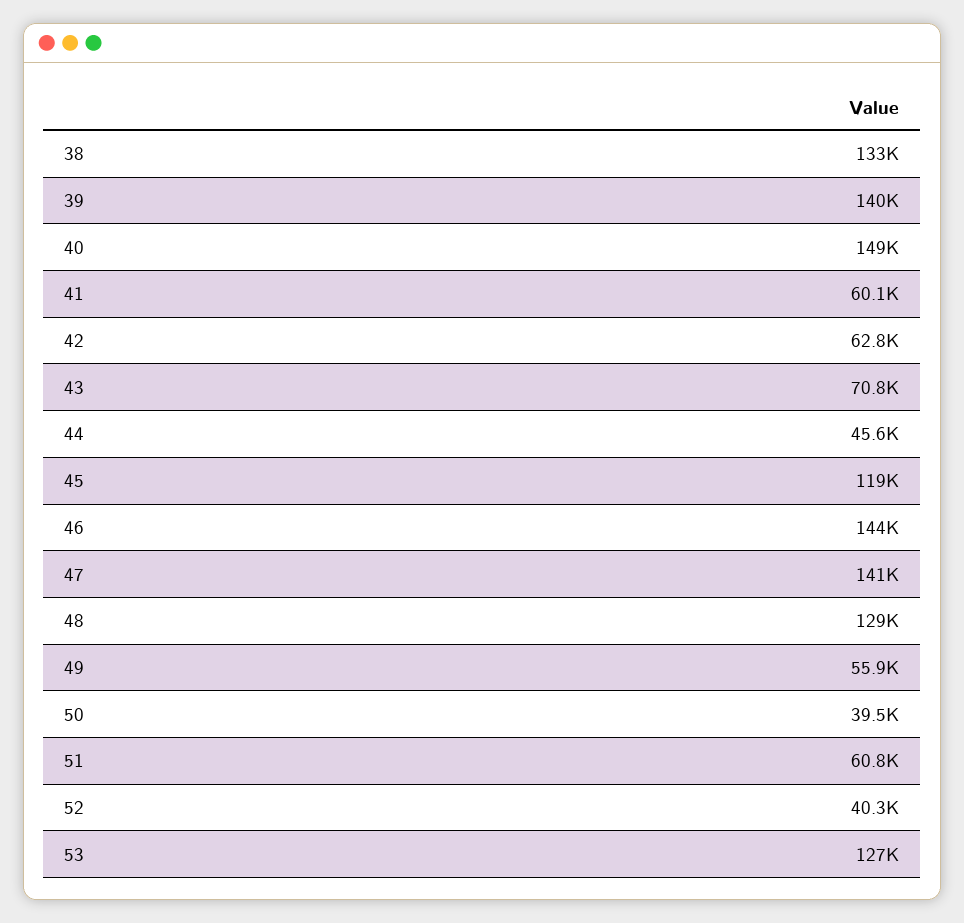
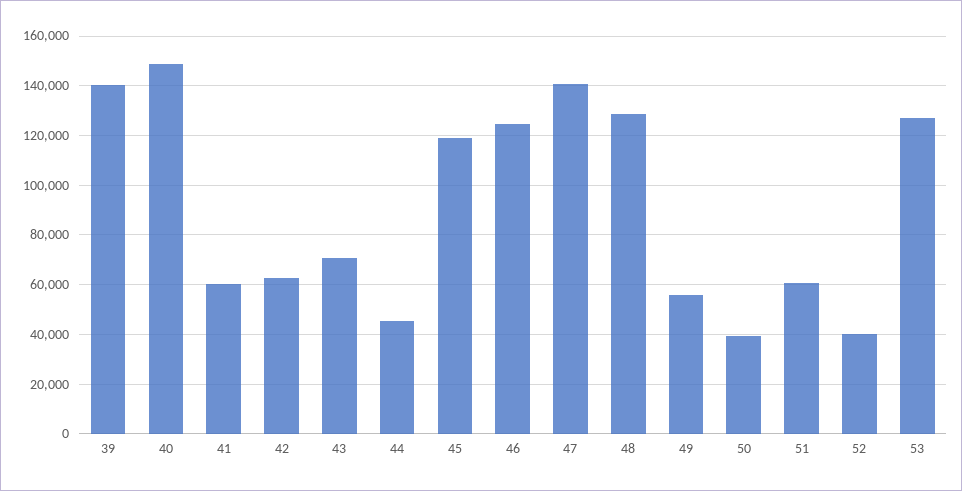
38: 133000 -> none
46: 144000 -> 125000

